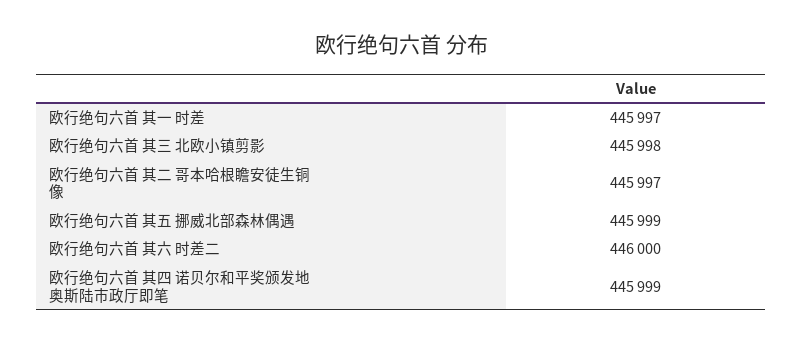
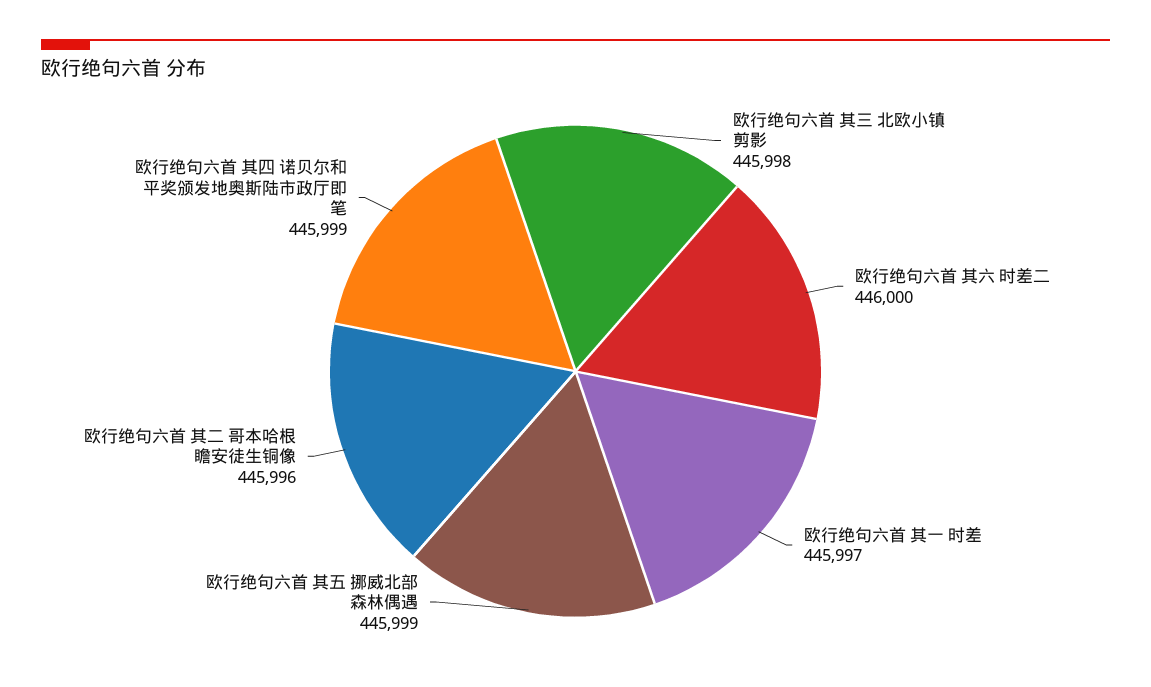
欧行绝句六首 其二 哥本哈根瞻安徒生铜像: 445997 -> 445996

